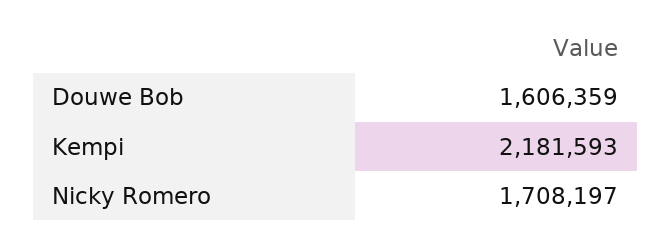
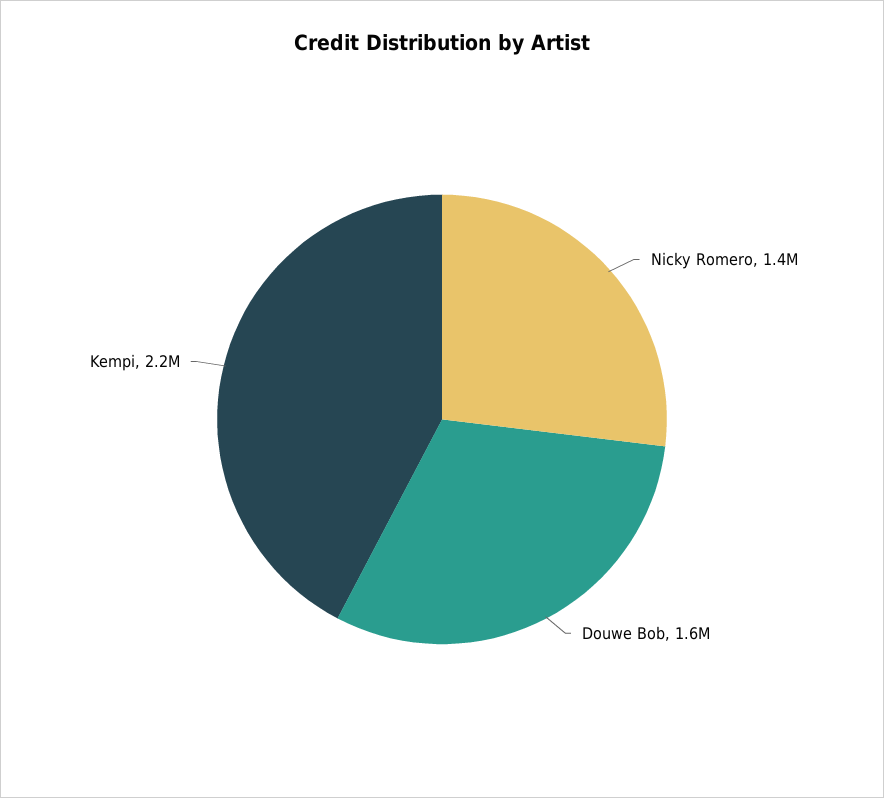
Nicky Romero: 1708197 -> 1400000

